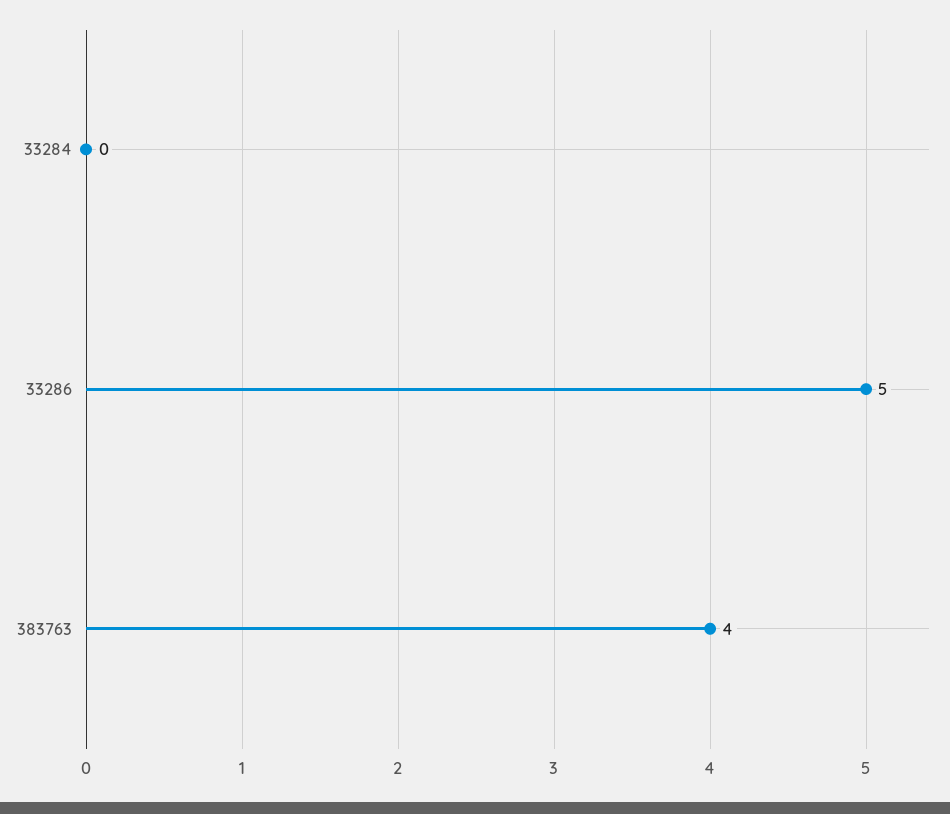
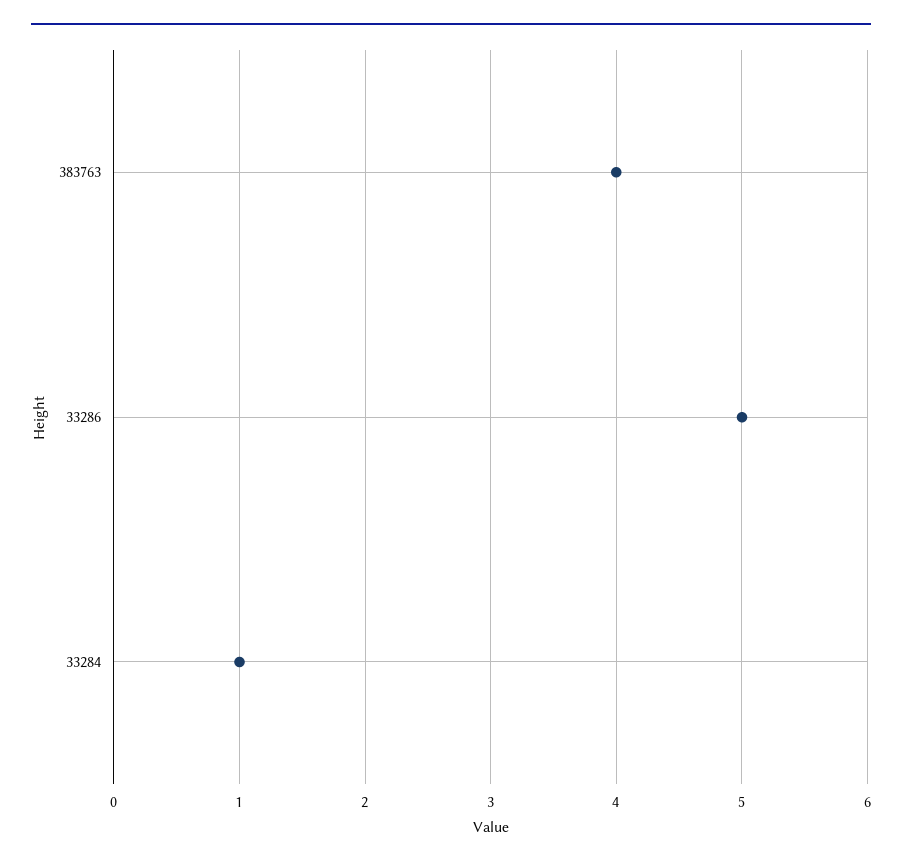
33284: 0 -> 1

